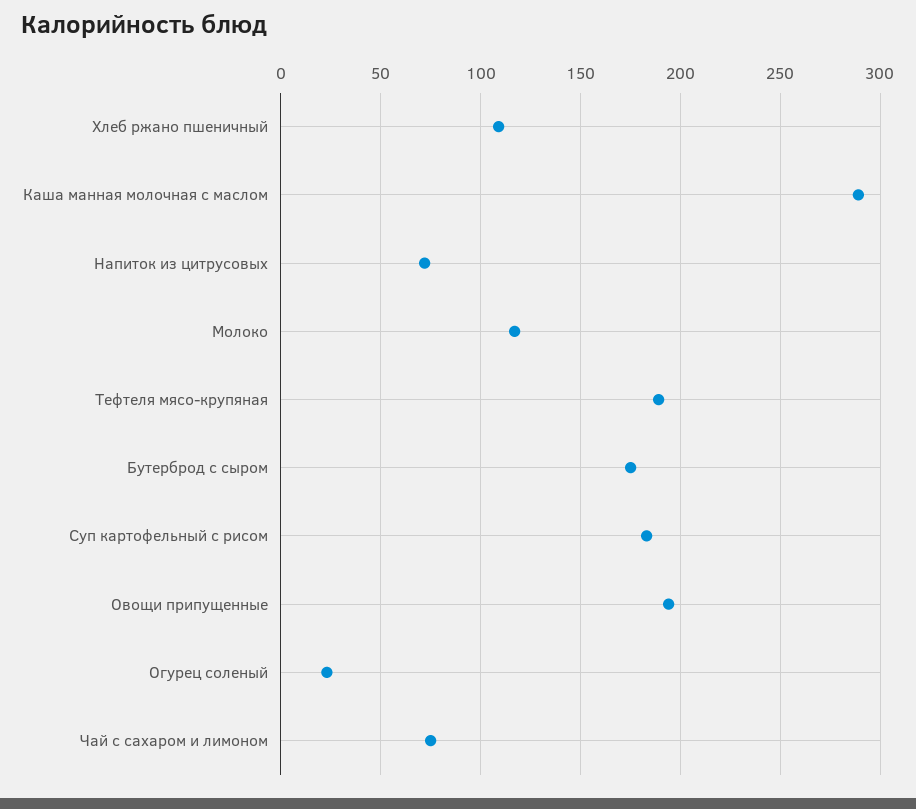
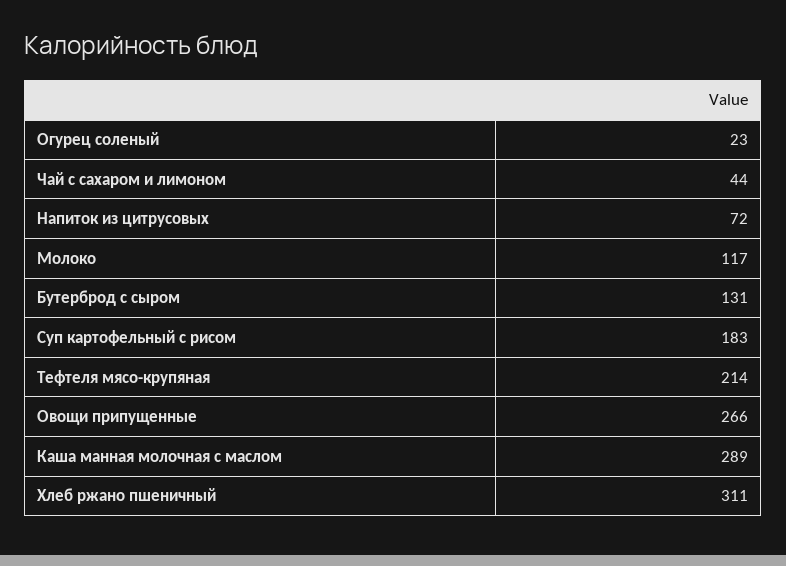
Хлеб ржано пшеничный: 110 -> 311
Тефтеля мясо-крупяная: 190 -> 214
Бутерброд с сыром: 175 -> 131
Овощи припущенные: 195 -> 266
Чай с сахаром и лимоном: 75 -> 44

